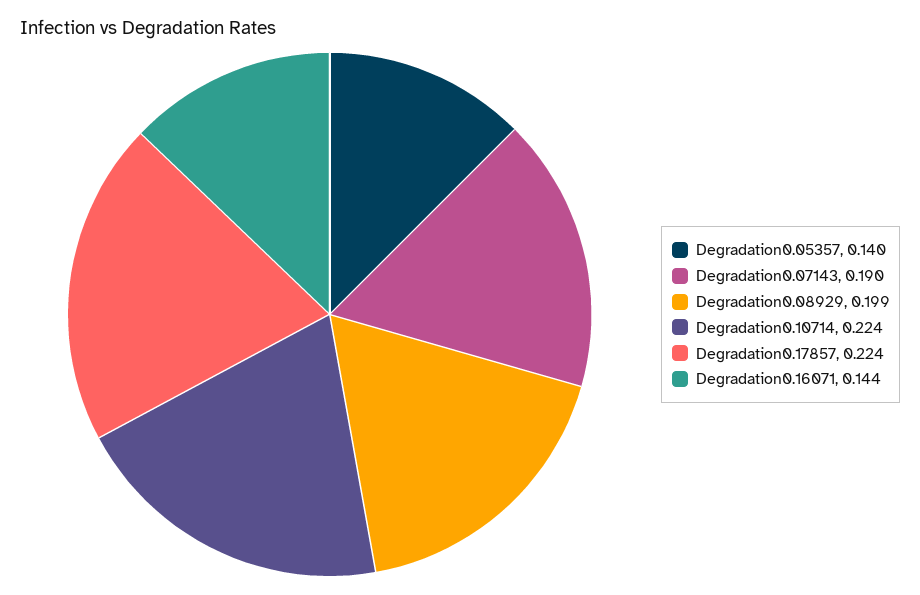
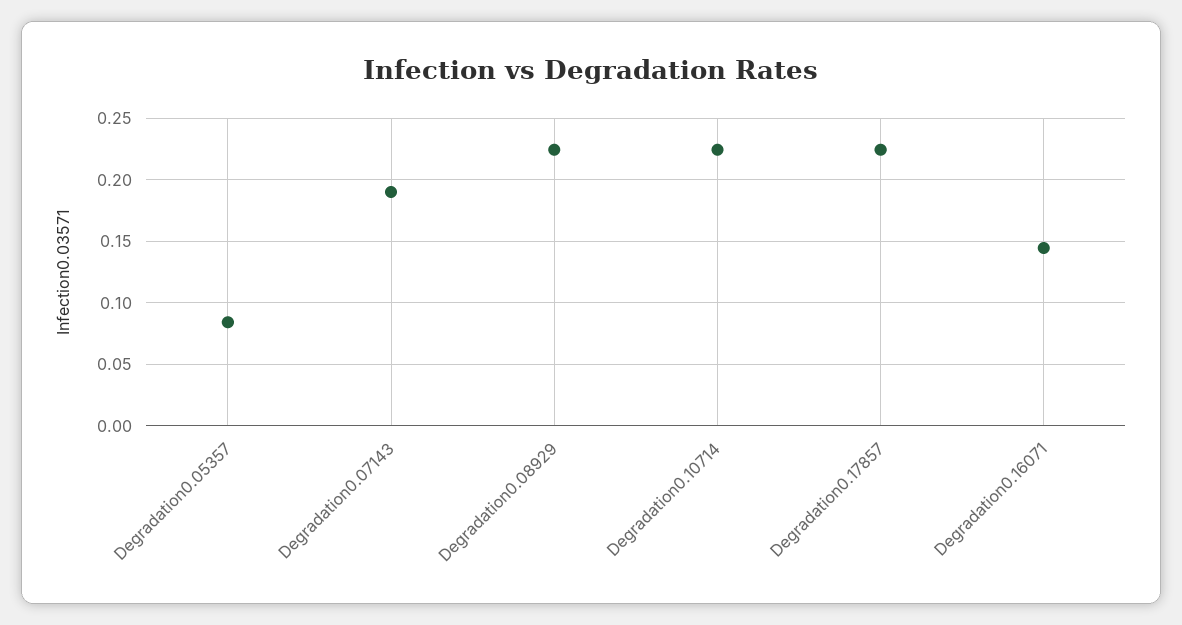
Degradation0.05357: 0.14 -> 0.085
Degradation0.08929: 0.199 -> 0.225

